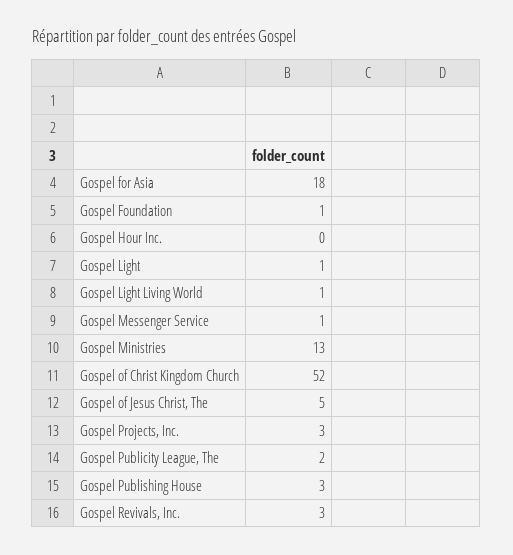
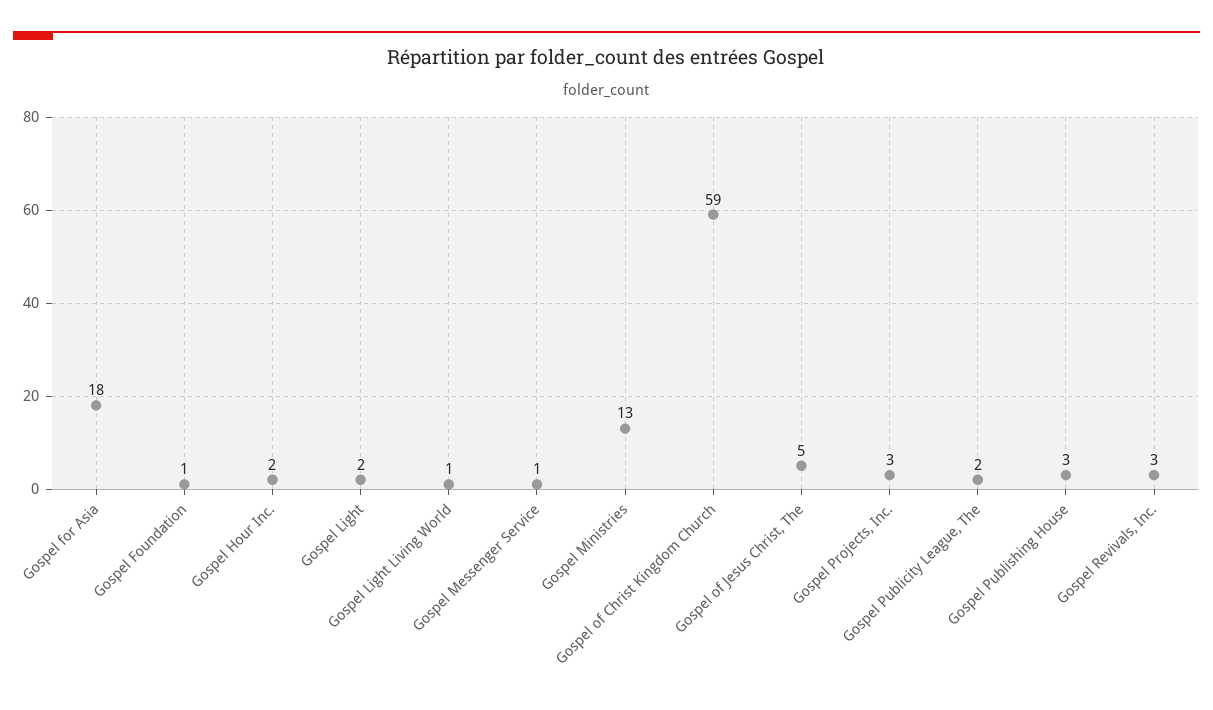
Gospel Hour Inc.: 0 -> 2
Gospel Light: 1 -> 2
Gospel of Christ Kingdom Church: 52 -> 59

